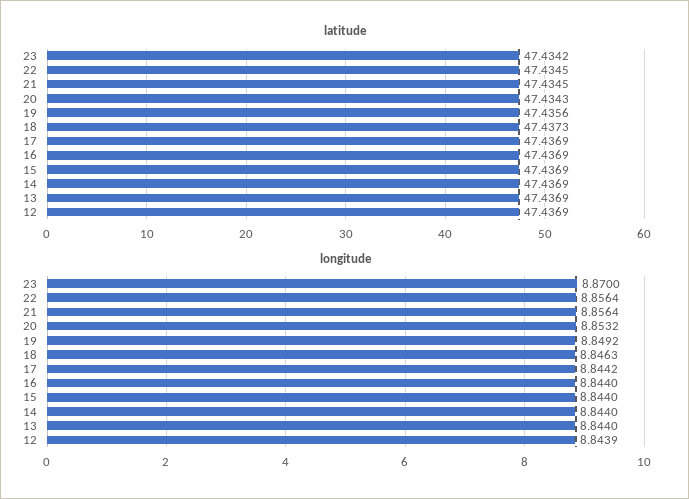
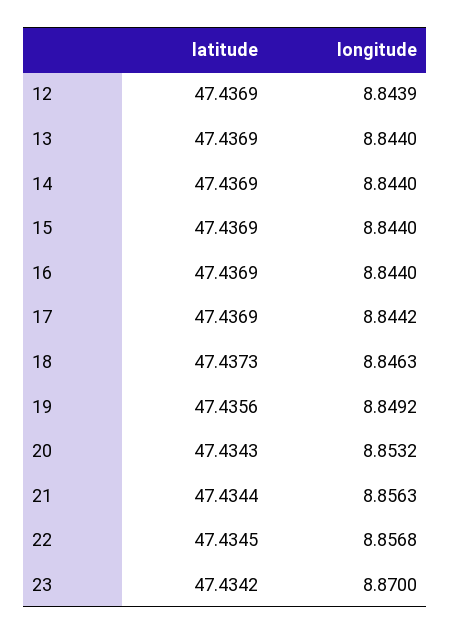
latitude, 21: 47.4345 -> 47.4344
longitude, 22: 8.8564 -> 8.8568
longitude, 21: 8.8564 -> 8.8563

